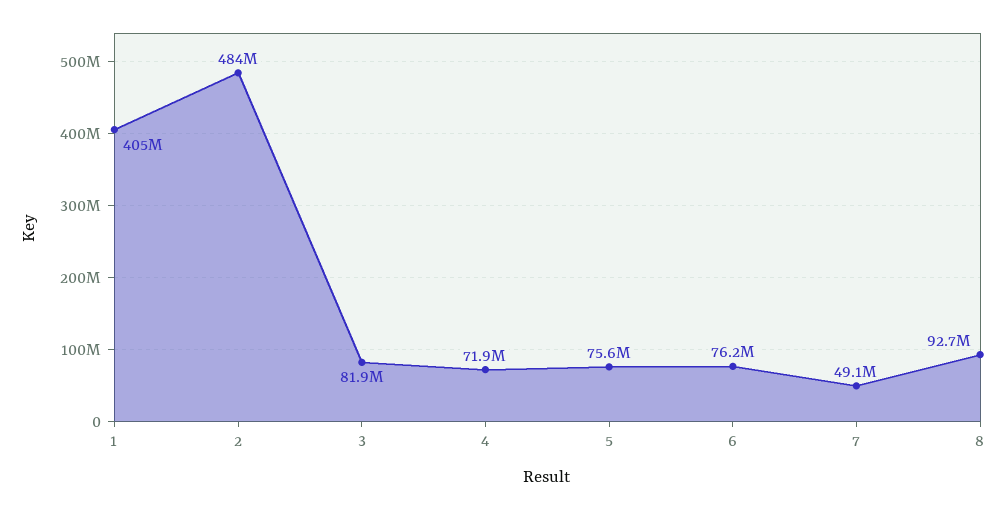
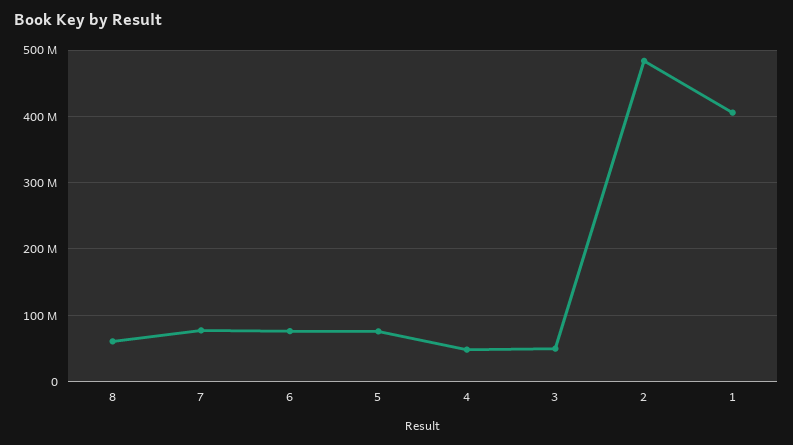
3: 81900000 -> 50000000
4: 71900000 -> 50000000
7: 49100000 -> 80000000
8: 92700000 -> 60000000

